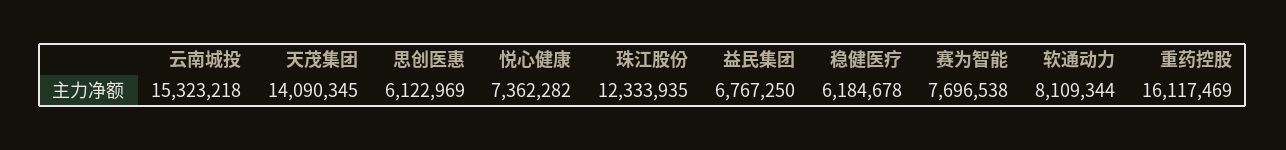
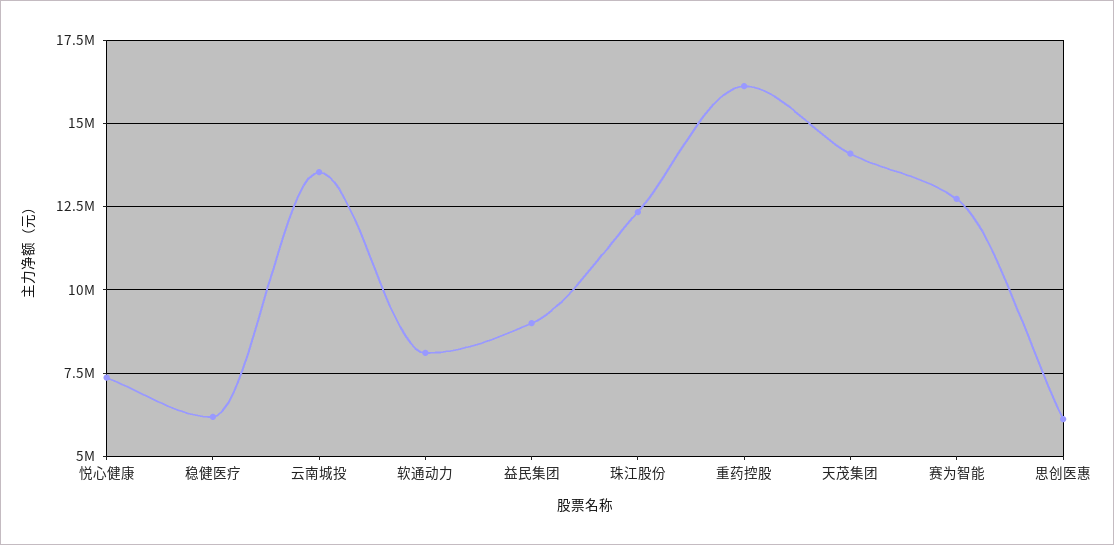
云南城投: 15323218 -> 13500000
益民集团: 6767250 -> 9000000
赛为智能: 7696538 -> 12750000

